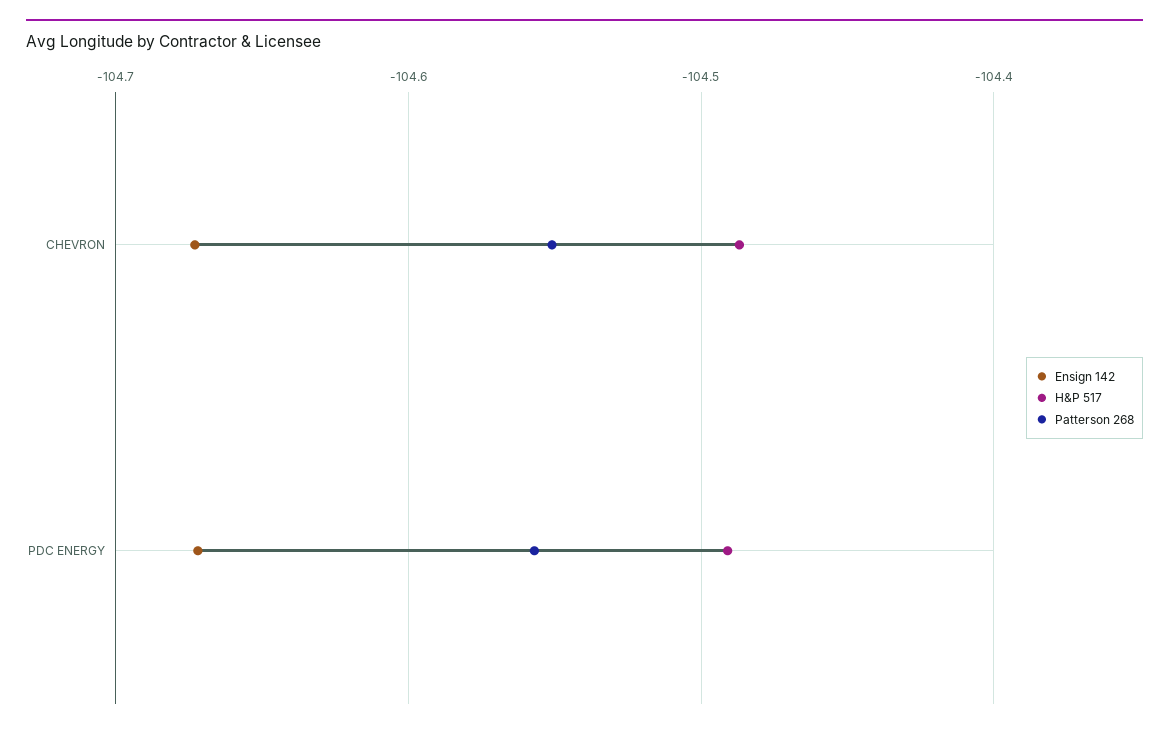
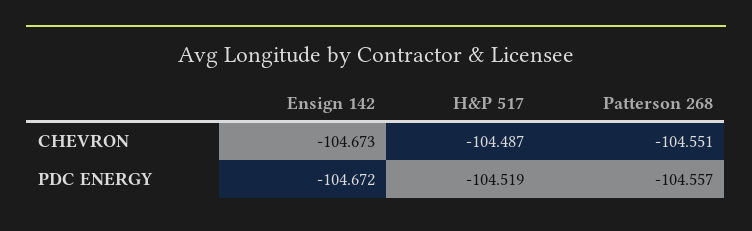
H&P 517, PDC ENERGY: -104.49 -> -104.519

